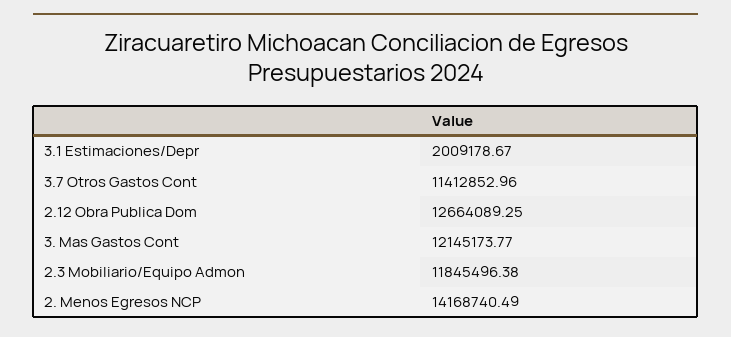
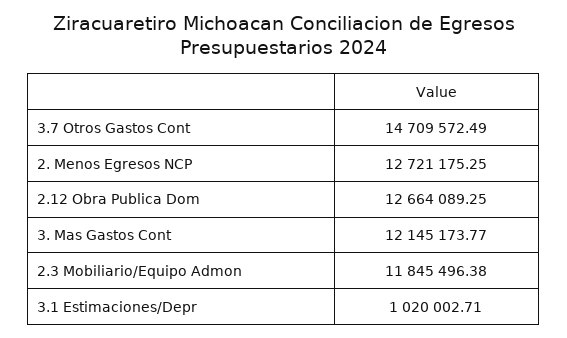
3.1 Estimaciones/Depr: 2009178.67 -> 1020002.71
3.7 Otros Gastos Cont: 11412852.96 -> 14709572.49
2. Menos Egresos NCP: 14168740.49 -> 12721175.25

